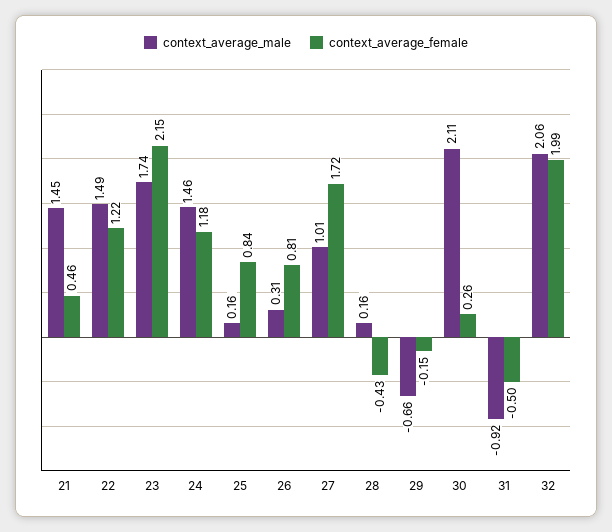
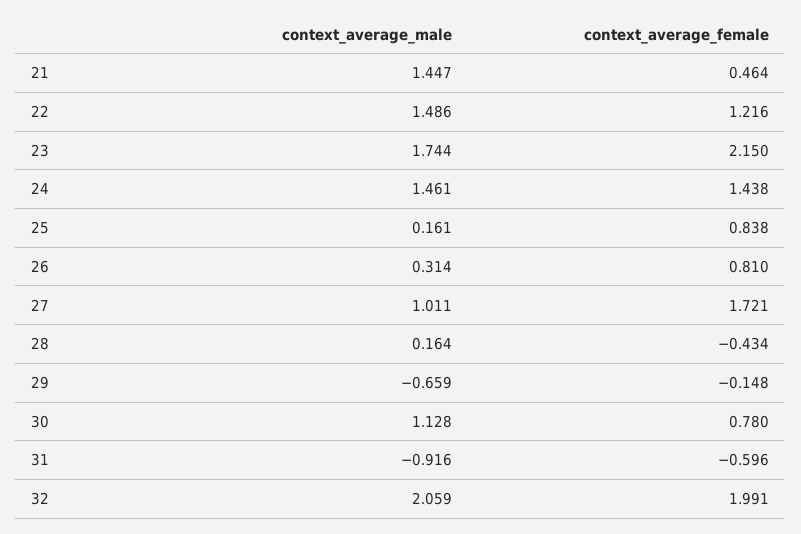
context_average_female, 24: 1.18 -> 1.438
context_average_male, 30: 2.11 -> 1.128
context_average_female, 30: 0.26 -> 0.78
context_average_female, 31: -0.5 -> -0.596

